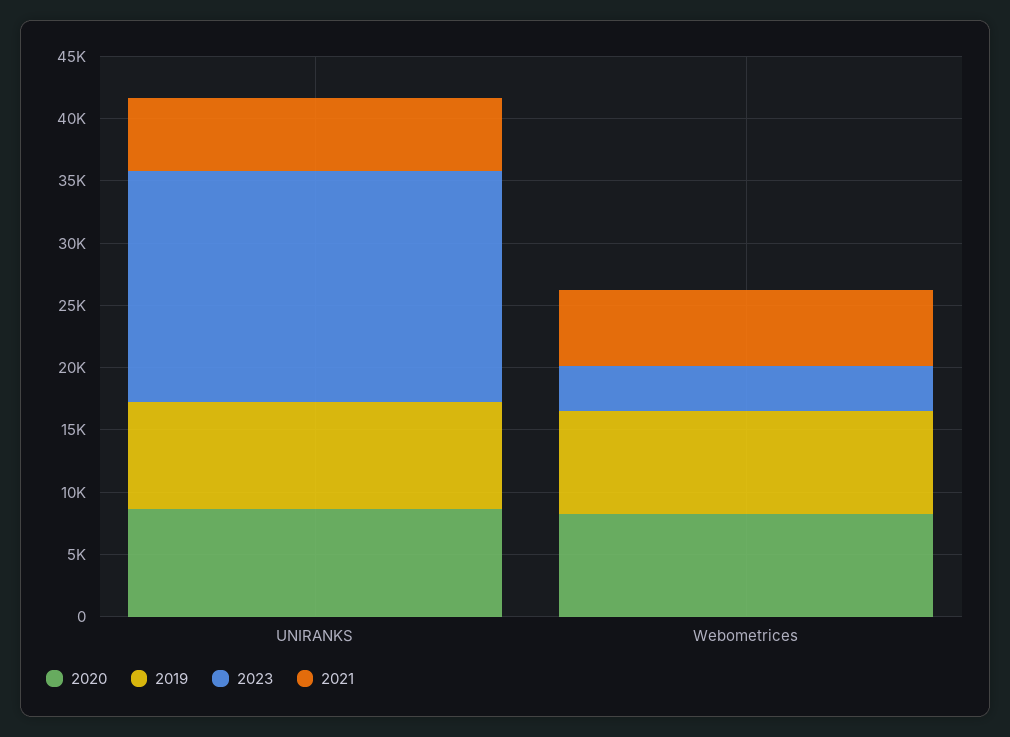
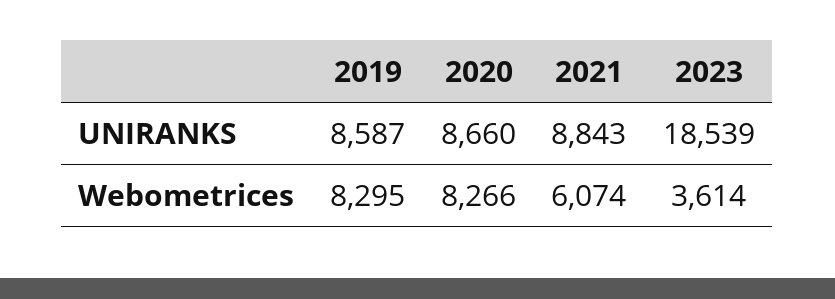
2021, UNIRANKS: 6000 -> 8843

